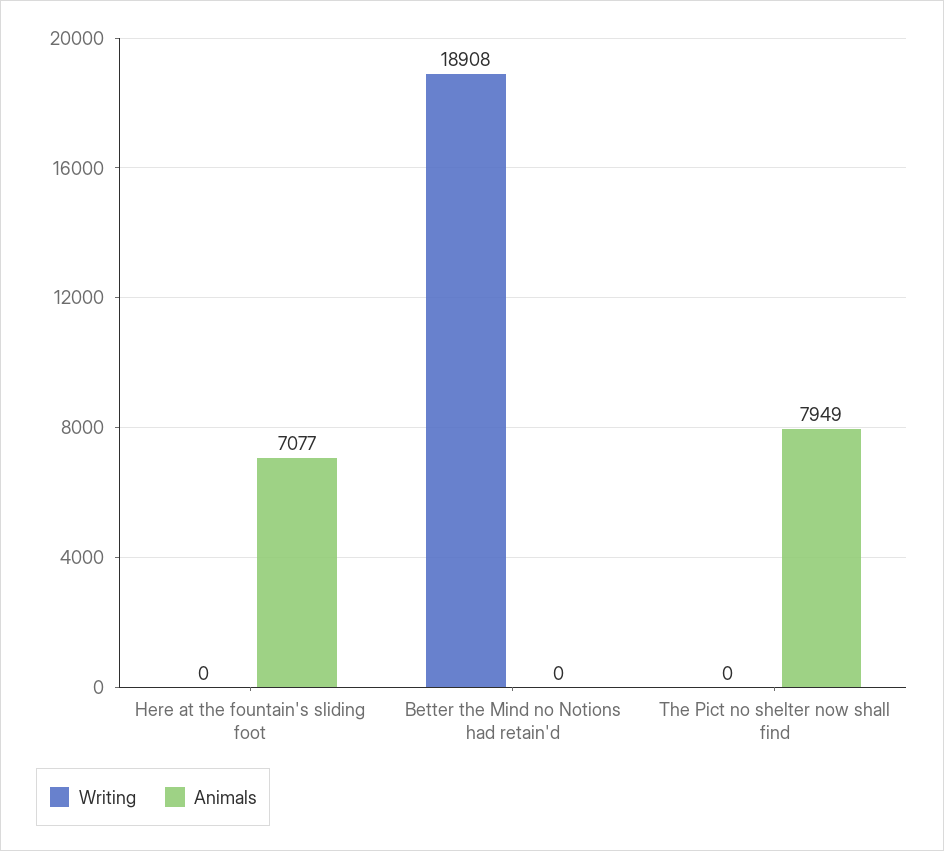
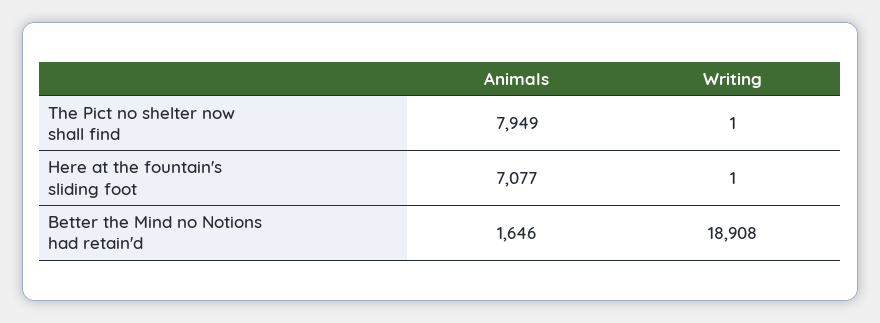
Writing, Here at the fountain's sliding foot: 0 -> 1
Animals, Better the Mind no Notions had retain'd: 0 -> 1646
Writing, The Pict no shelter now shall find: 0 -> 1

